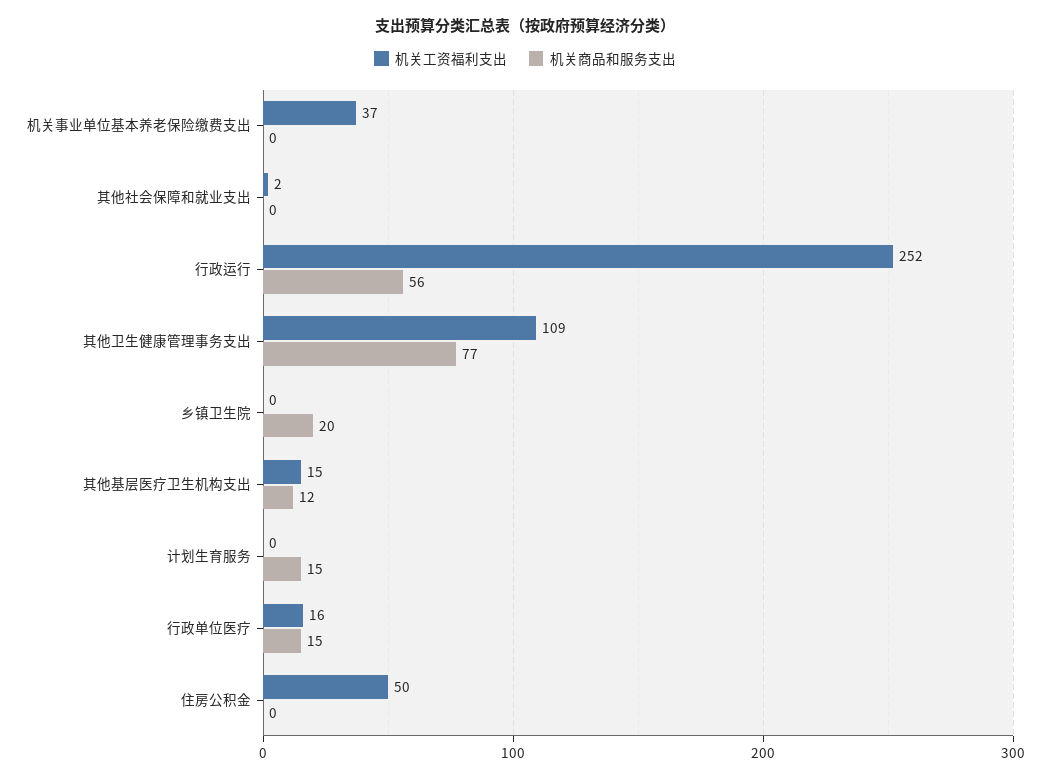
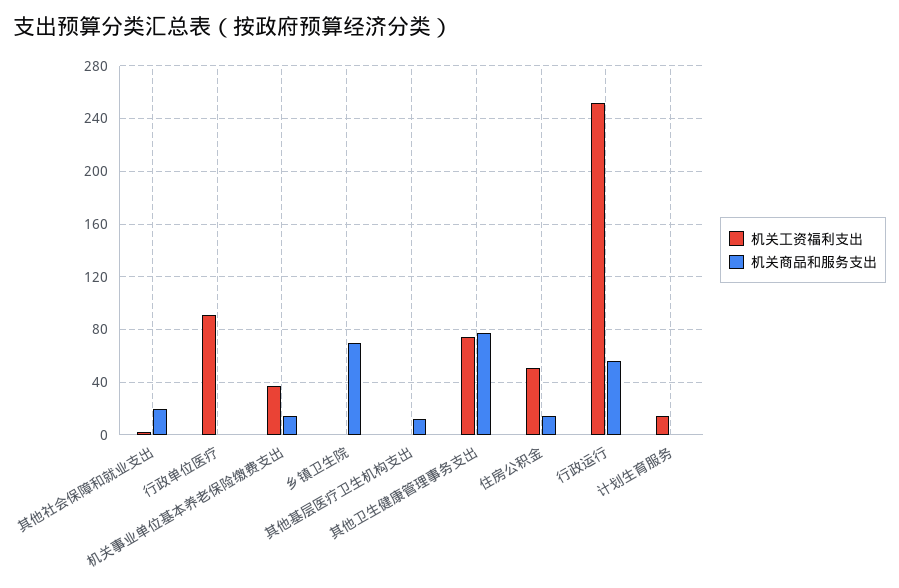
机关商品和服务支出, 机关事业单位基本养老保险缴费支出: 0 -> 15
机关商品和服务支出, 其他社会保障和就业支出: 0 -> 20
机关工资福利支出, 其他卫生健康管理事务支出: 109 -> 75
机关商品和服务支出, 乡镇卫生院: 20 -> 70
机关工资福利支出, 其他基层医疗卫生机构支出: 15 -> 0
机关工资福利支出, 计划生育服务: 0 -> 15
机关商品和服务支出, 计划生育服务: 15 -> 0
机关工资福利支出, 行政单位医疗: 16 -> 90
机关商品和服务支出, 行政单位医疗: 15 -> 0
机关商品和服务支出, 住房公积金: 0 -> 15

